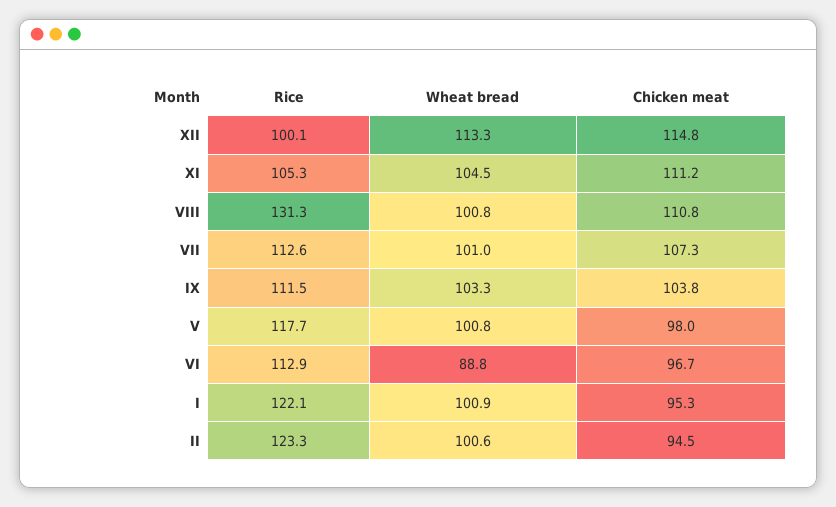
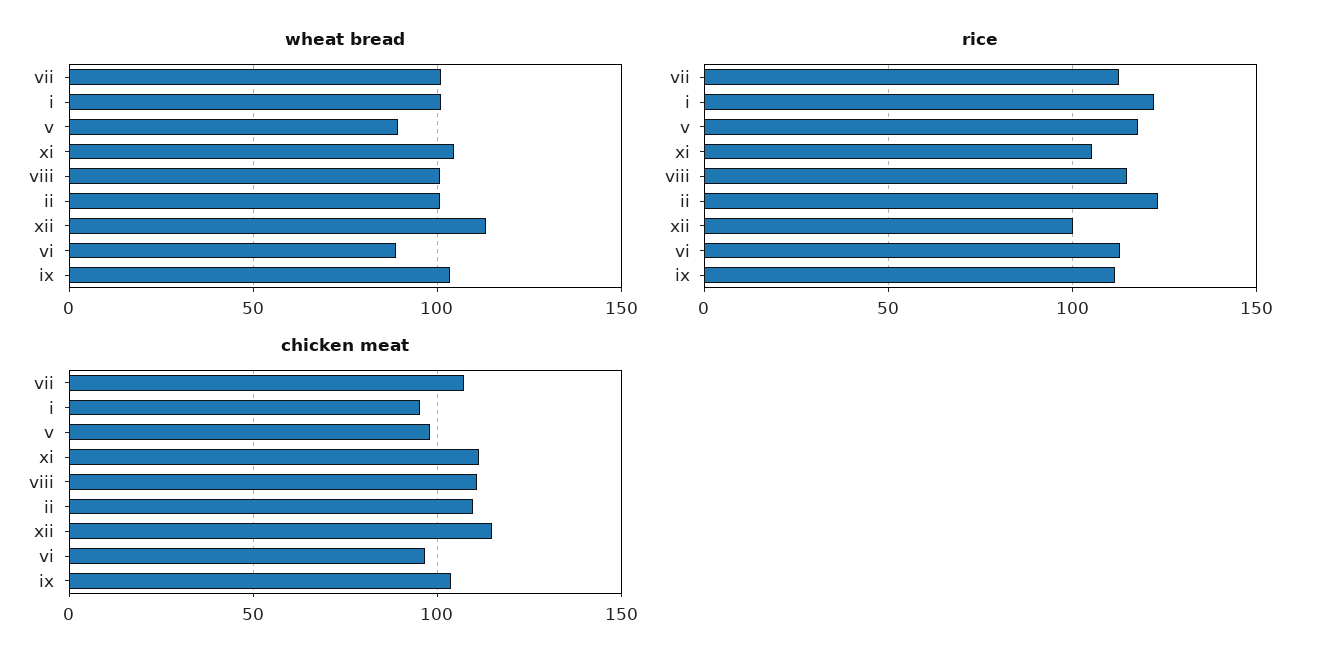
Rice, VIII: 131.3 -> 115
Wheat bread, V: 100.8 -> 90
Chicken meat, II: 94.5 -> 110

